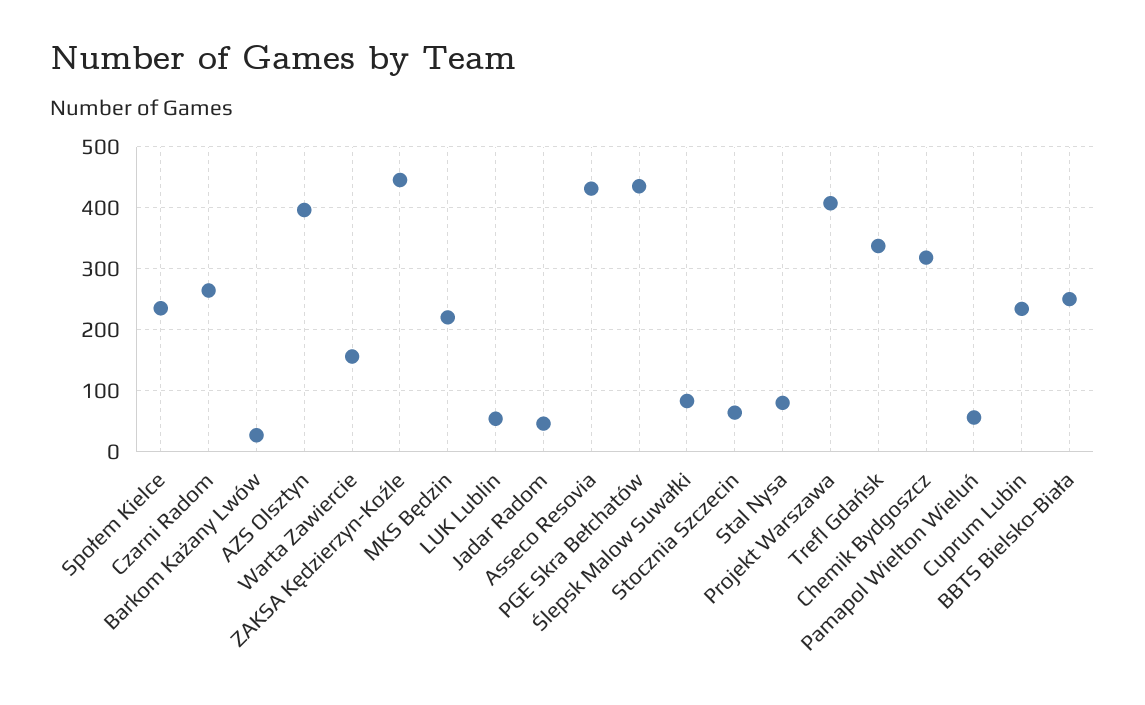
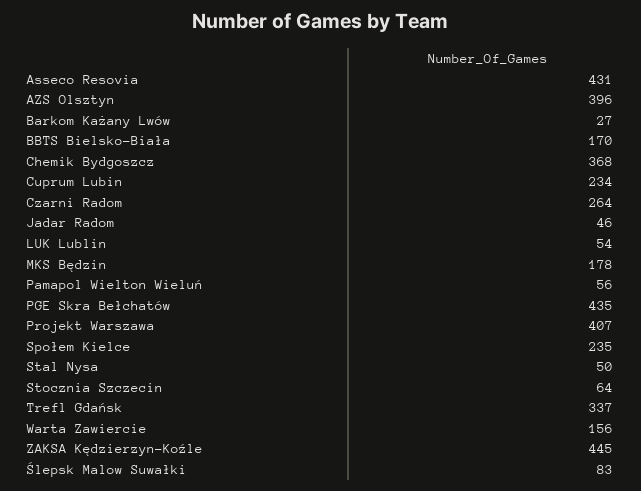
MKS Będzin: 220 -> 178
Stal Nysa: 80 -> 50
Chemik Bydgoszcz: 320 -> 368
BBTS Bielsko-Biała: 250 -> 170

